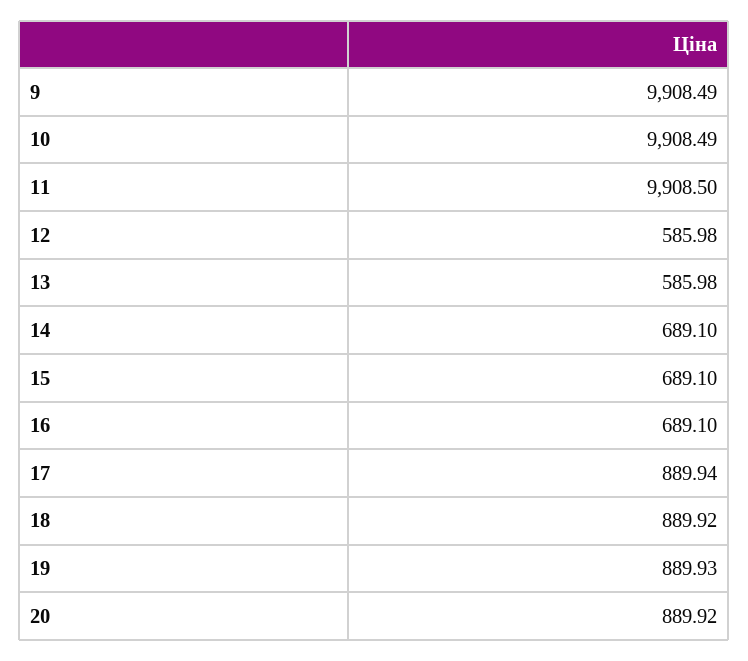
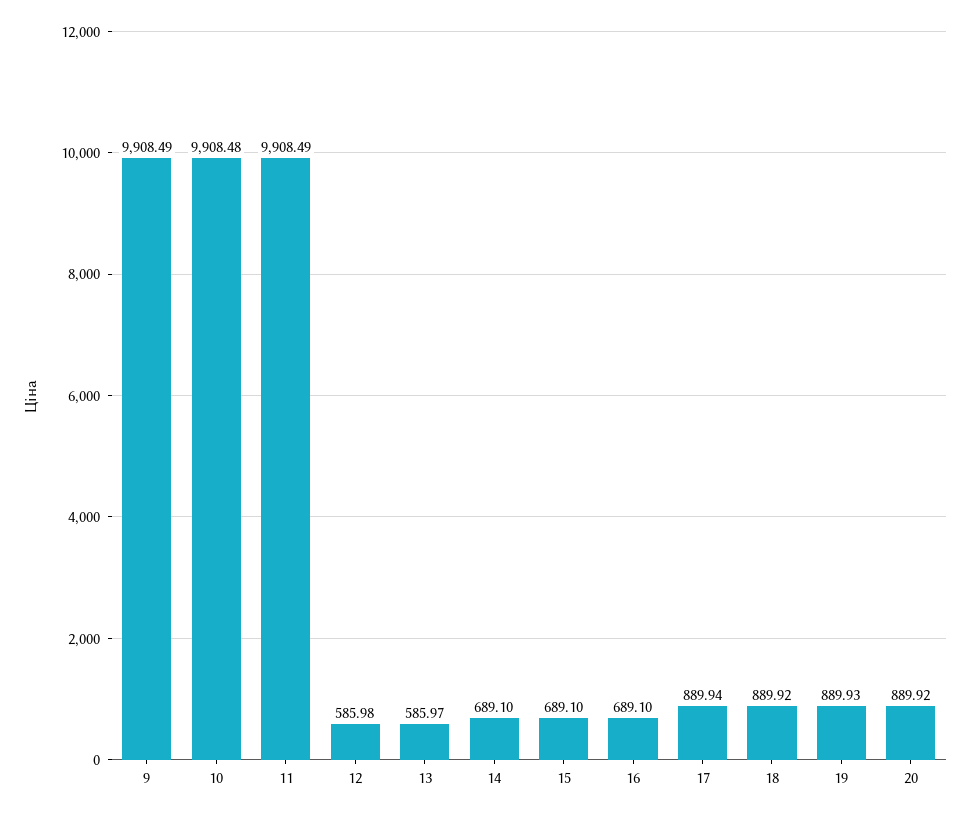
10: 9908.49 -> 9908.48
11: 9908.5 -> 9908.49
13: 585.98 -> 585.97

